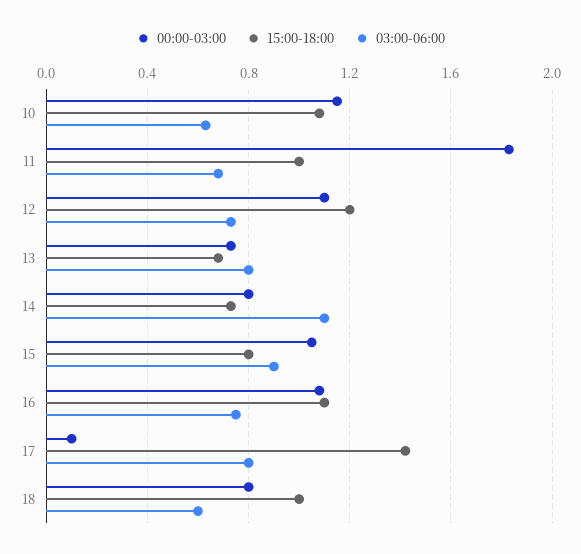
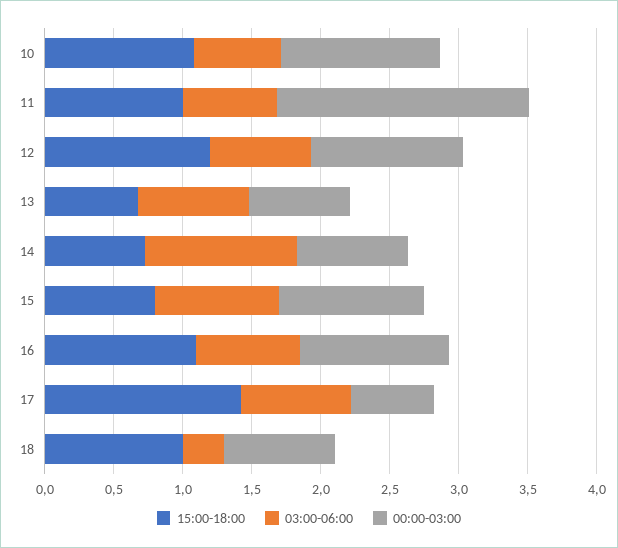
00:00-03:00, 17: 0.1 -> 0.6
03:00-06:00, 18: 0.6 -> 0.3

